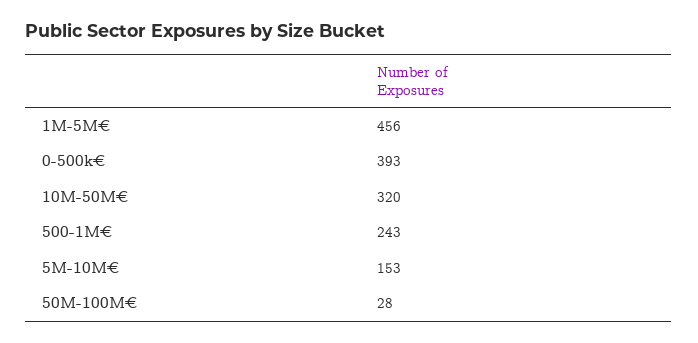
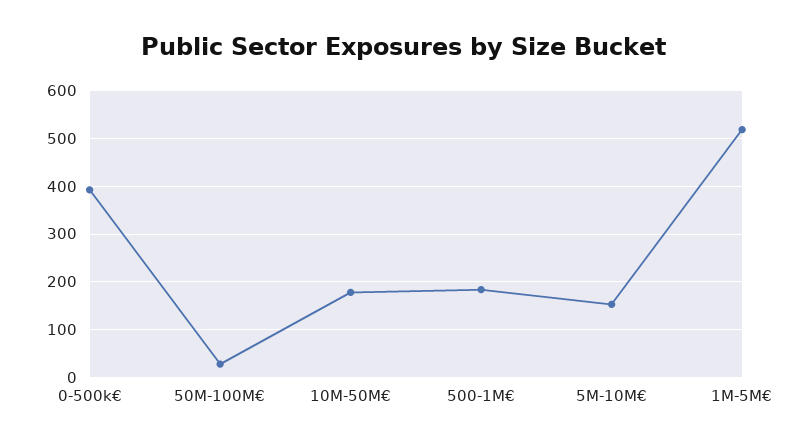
1M-5M€: 456 -> 520
10M-50M€: 320 -> 180
500-1M€: 243 -> 180

